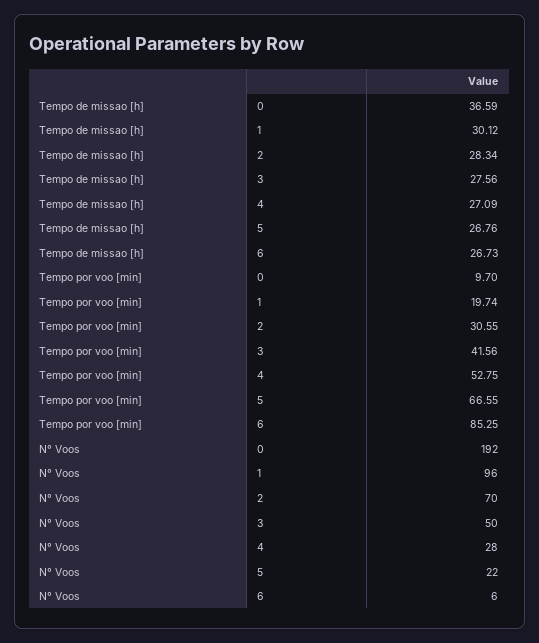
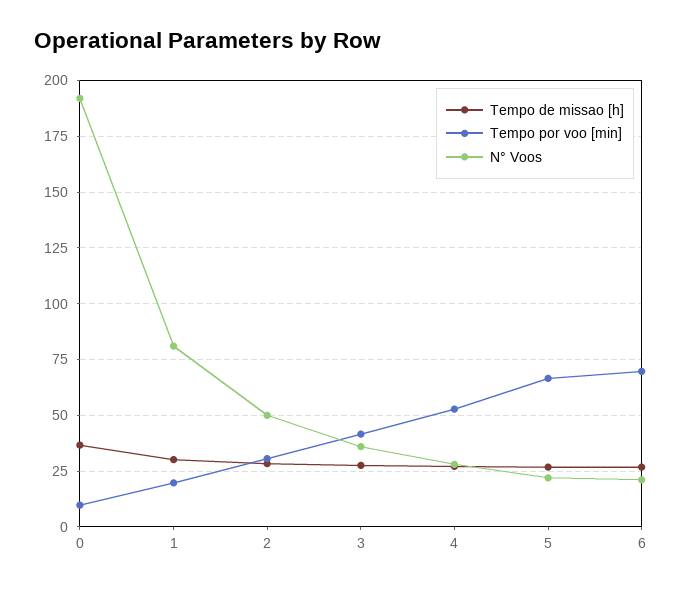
Tempo por voo [min], 6: 85.25 -> 70
N° Voos, 1: 96 -> 80
N° Voos, 2: 70 -> 50
N° Voos, 3: 50 -> 35
N° Voos, 6: 6 -> 20

